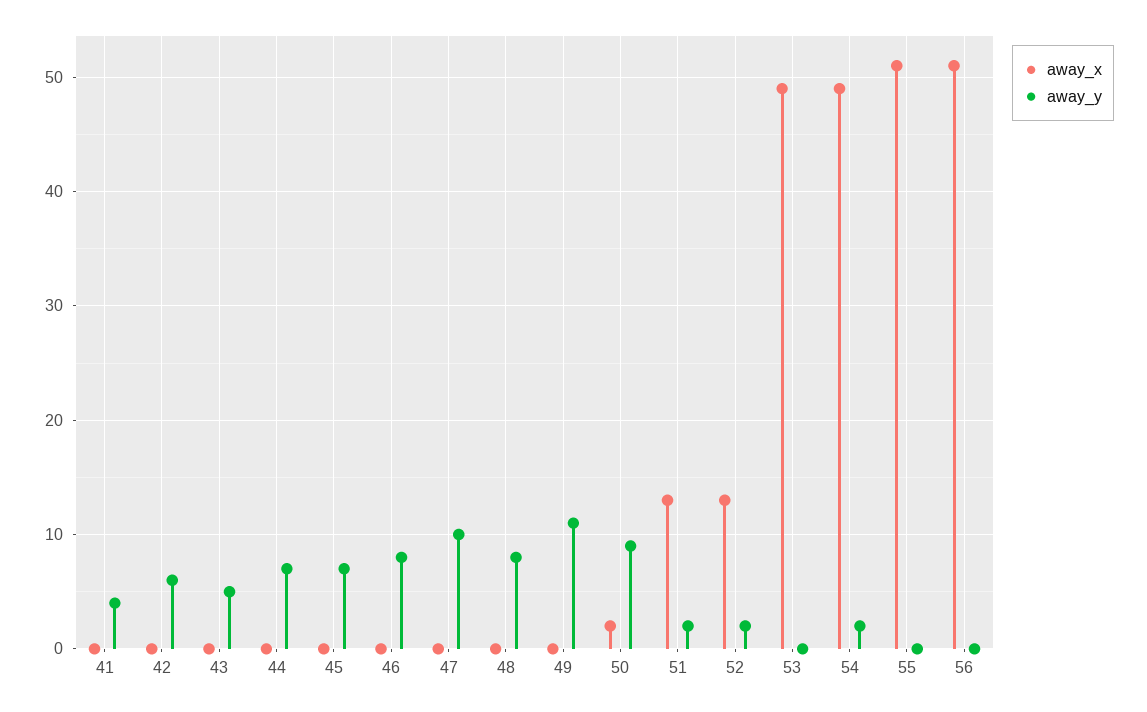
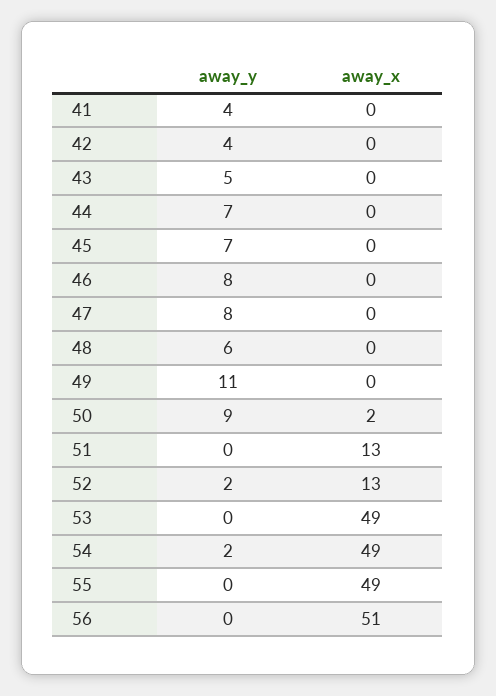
away_y, 42: 6 -> 4
away_y, 47: 10 -> 8
away_y, 48: 8 -> 6
away_y, 51: 2 -> 0
away_x, 55: 51 -> 49

